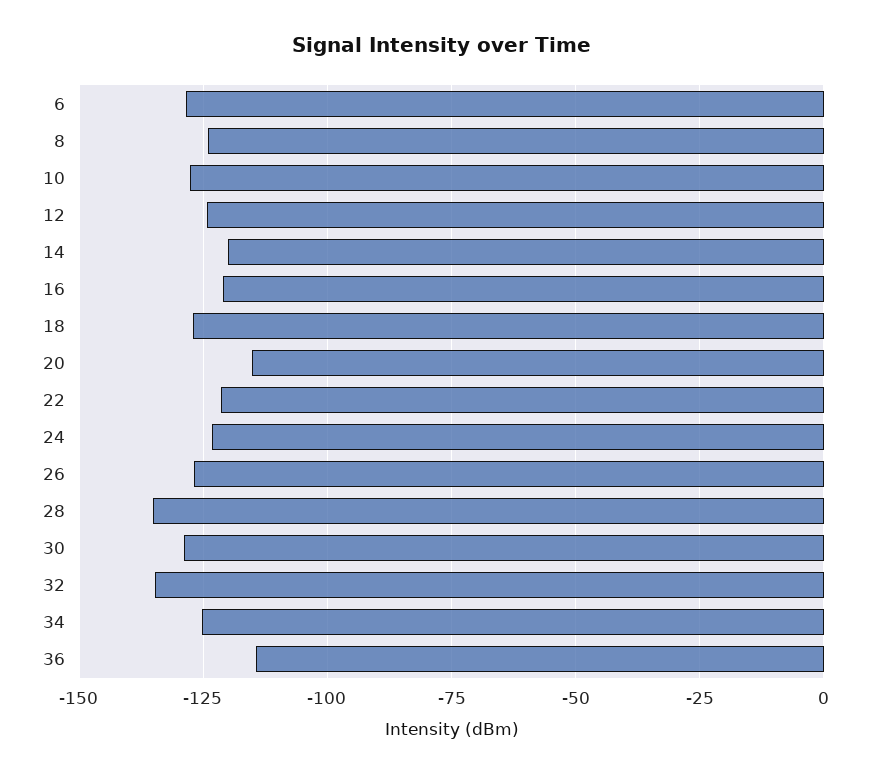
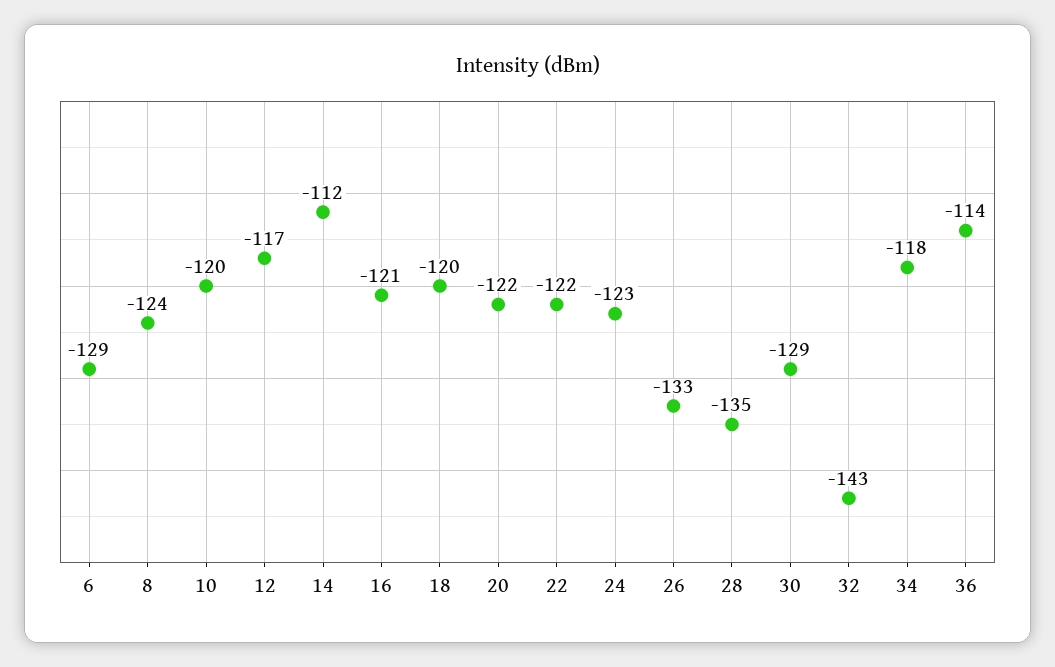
10: -127.5 -> -120
12: -125 -> -117
14: -120 -> -112
18: -127.5 -> -120
20: -115 -> -122
26: -127.5 -> -133
32: -135 -> -143
34: -125 -> -118

